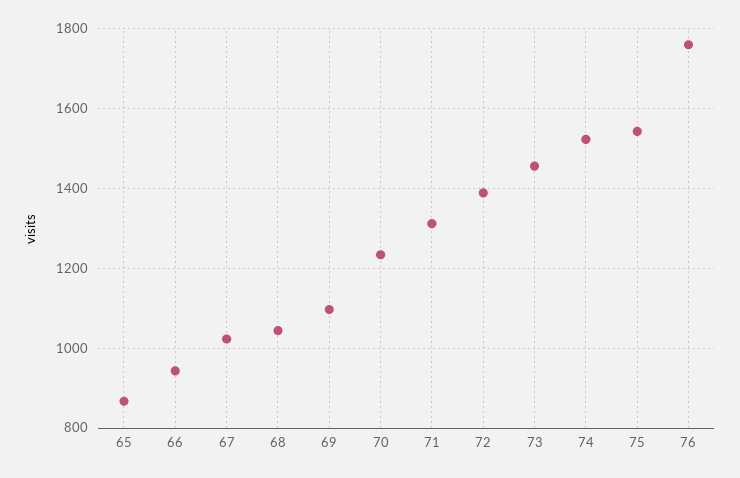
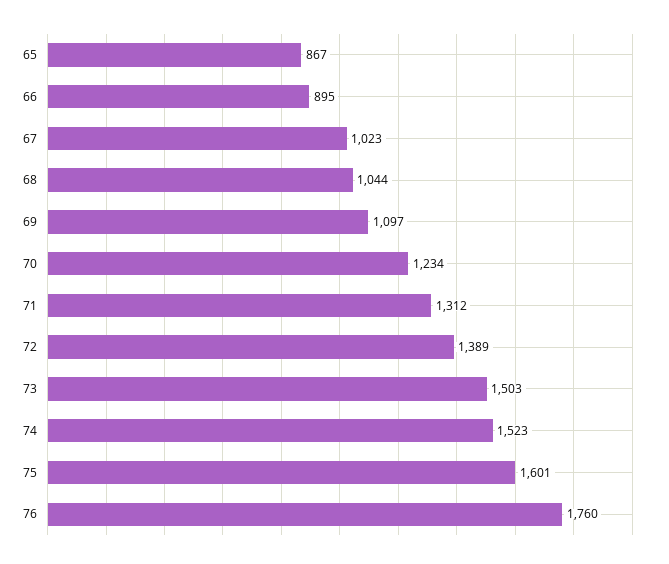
66: 940 -> 895
73: 1460 -> 1503
75: 1540 -> 1601

